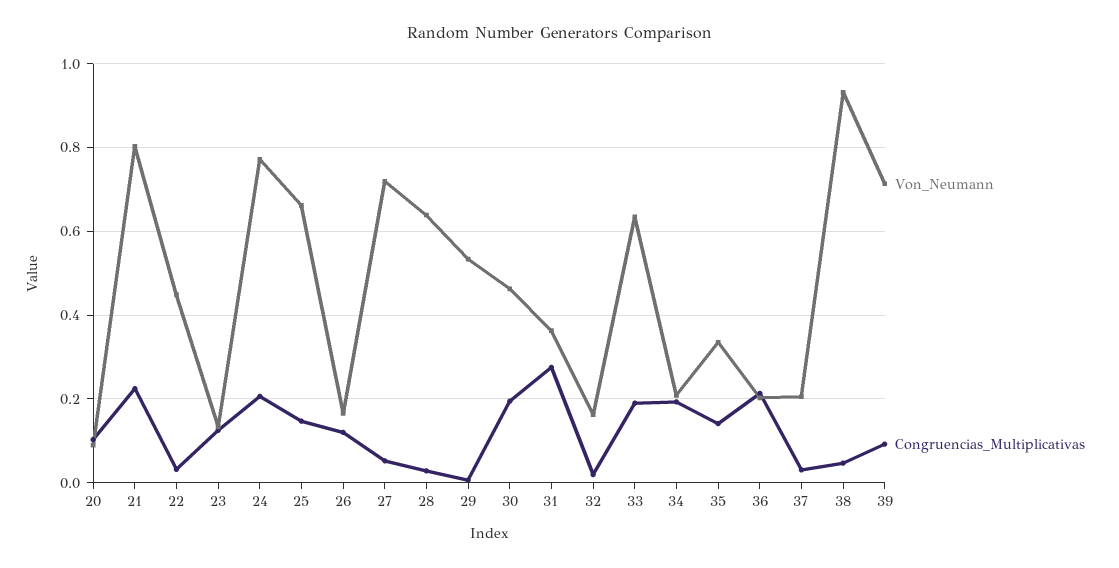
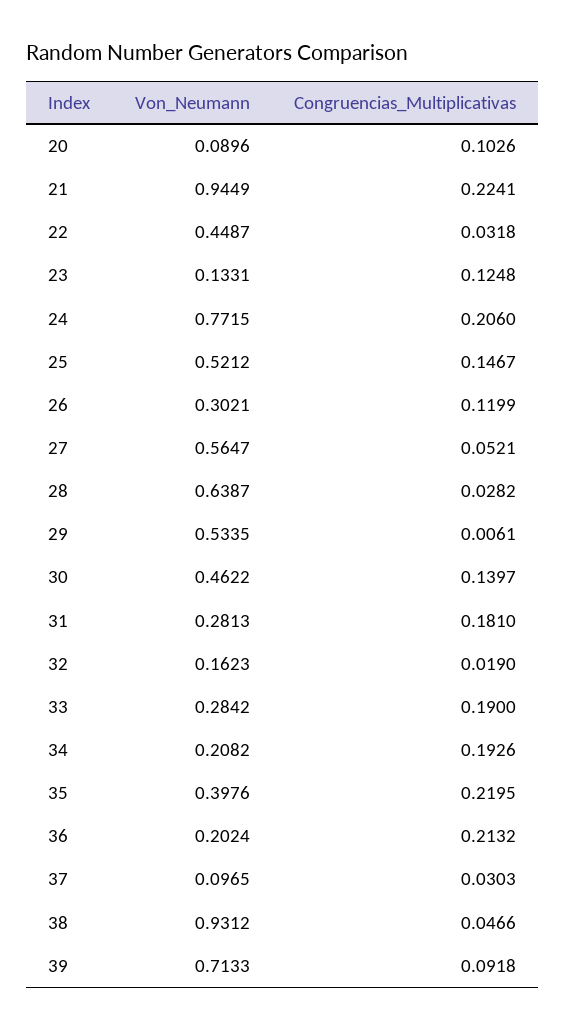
Von_Neumann, 21: 0.8 -> 0.9449
Von_Neumann, 25: 0.66 -> 0.5212
Von_Neumann, 26: 0.16 -> 0.3021
Von_Neumann, 27: 0.72 -> 0.5647
Congruencias_Multiplicativas, 30: 0.2 -> 0.1397
Von_Neumann, 31: 0.36 -> 0.2813
Congruencias_Multiplicativas, 31: 0.28 -> 0.181
Von_Neumann, 33: 0.64 -> 0.2842
Von_Neumann, 35: 0.34 -> 0.3976
Congruencias_Multiplicativas, 35: 0.14 -> 0.2195
Von_Neumann, 37: 0.2 -> 0.0965

